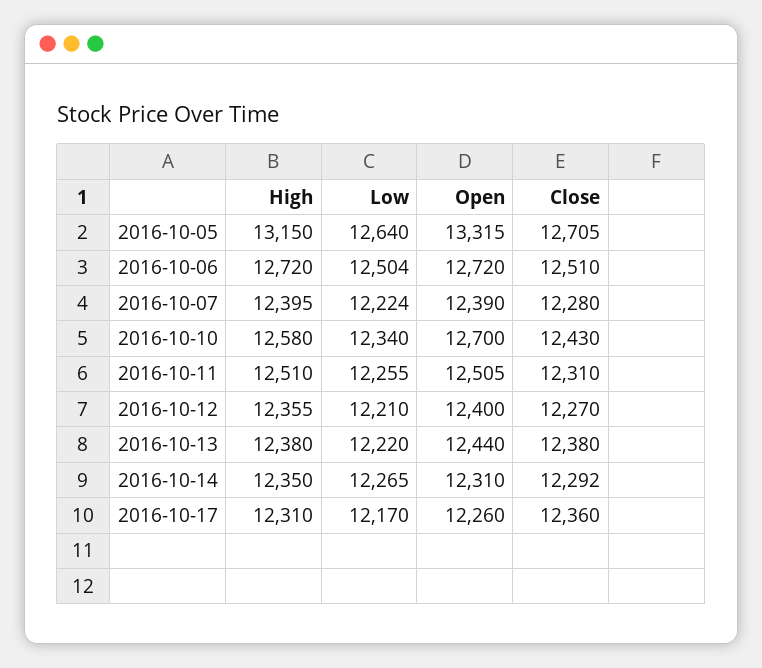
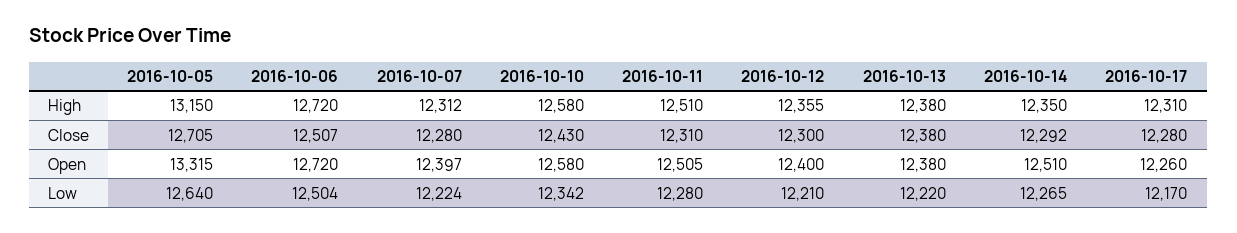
Close, 2016-10-06: 12510 -> 12507
High, 2016-10-07: 12395 -> 12312
Open, 2016-10-07: 12390 -> 12397
Low, 2016-10-10: 12340 -> 12342
Open, 2016-10-10: 12700 -> 12580
Low, 2016-10-11: 12255 -> 12280
Close, 2016-10-12: 12270 -> 12300
Open, 2016-10-13: 12440 -> 12380
Open, 2016-10-14: 12310 -> 12510
Close, 2016-10-17: 12360 -> 12280

